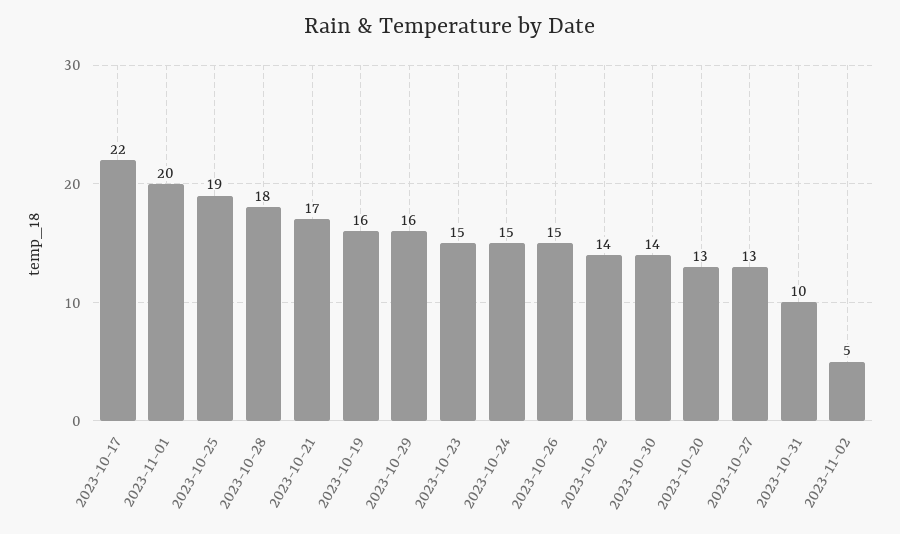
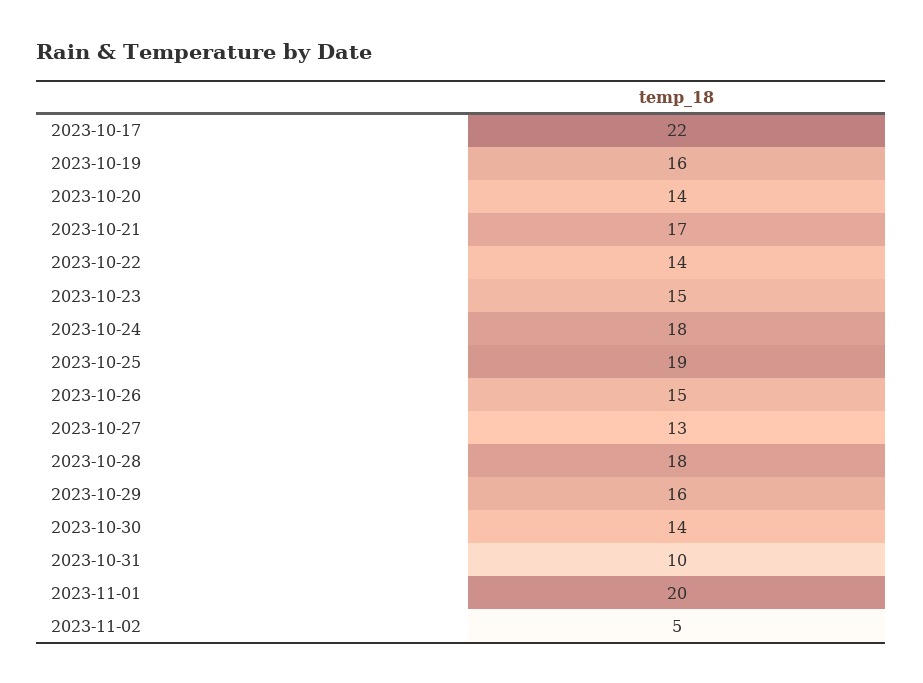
2023-10-24: 15 -> 18
2023-10-20: 13 -> 14

